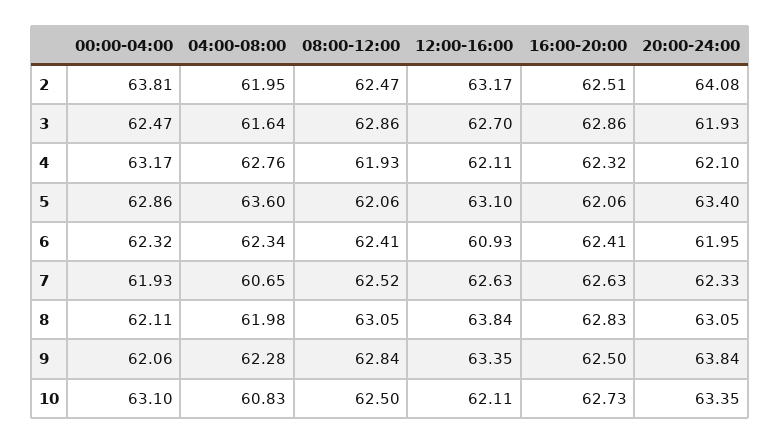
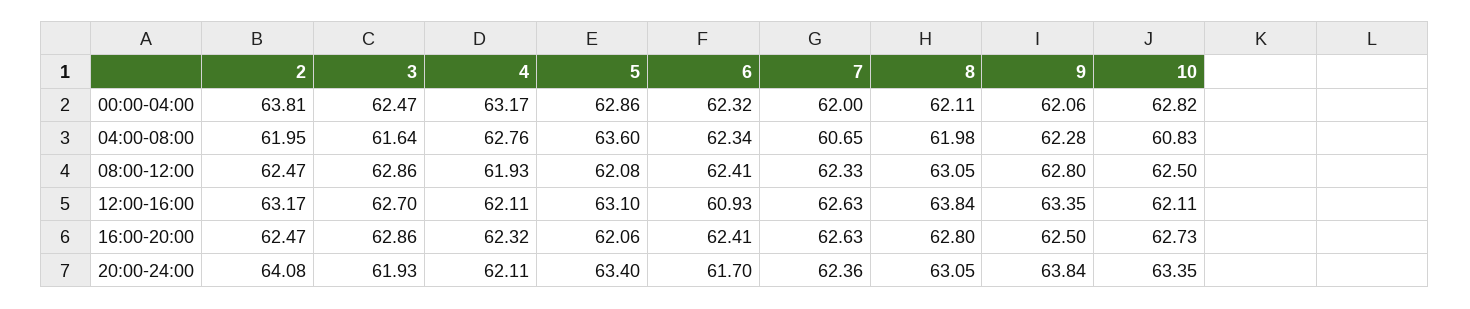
16:00-20:00, 2: 62.51 -> 62.47
20:00-24:00, 4: 62.1 -> 62.11
08:00-12:00, 5: 62.06 -> 62.08
20:00-24:00, 6: 61.95 -> 61.7
00:00-04:00, 7: 61.93 -> 62
08:00-12:00, 7: 62.52 -> 62.33
20:00-24:00, 7: 62.33 -> 62.36
16:00-20:00, 8: 62.83 -> 62.8
08:00-12:00, 9: 62.84 -> 62.8
00:00-04:00, 10: 63.1 -> 62.82

